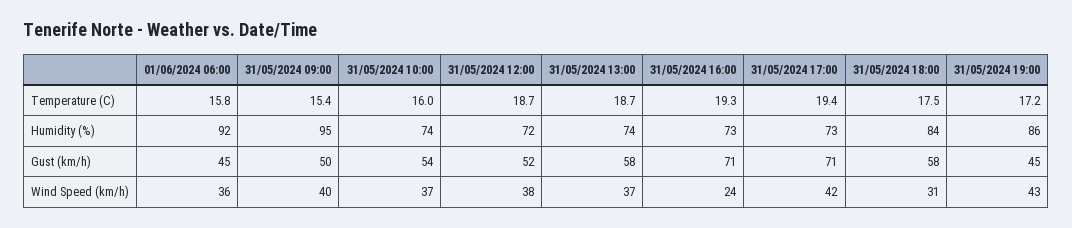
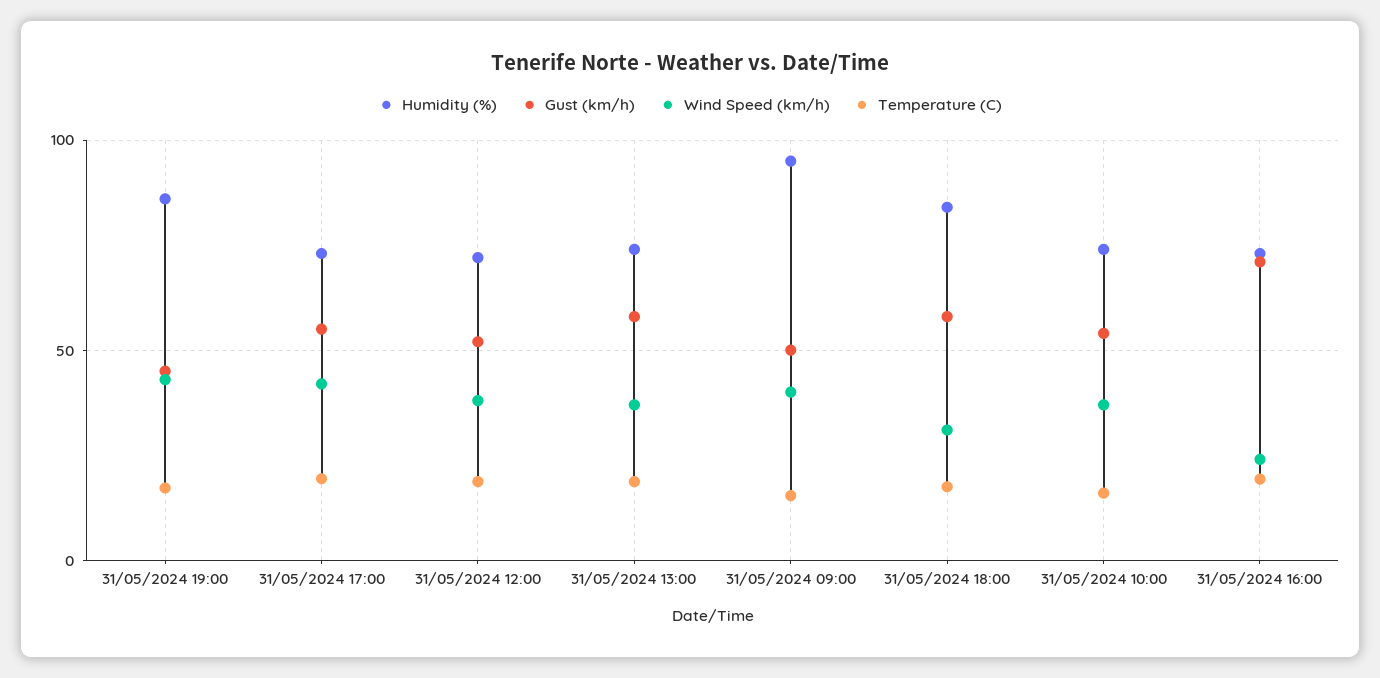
Temperature (C), 01/06/2024 06:00: 15.8 -> none
Humidity (%), 01/06/2024 06:00: 92 -> none
Gust (km/h), 01/06/2024 06:00: 45 -> none
Gust (km/h), 31/05/2024 17:00: 71 -> 55
Wind Speed (km/h), 01/06/2024 06:00: 36 -> none

